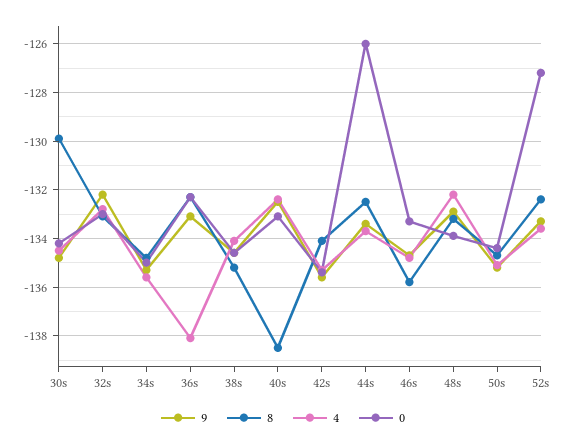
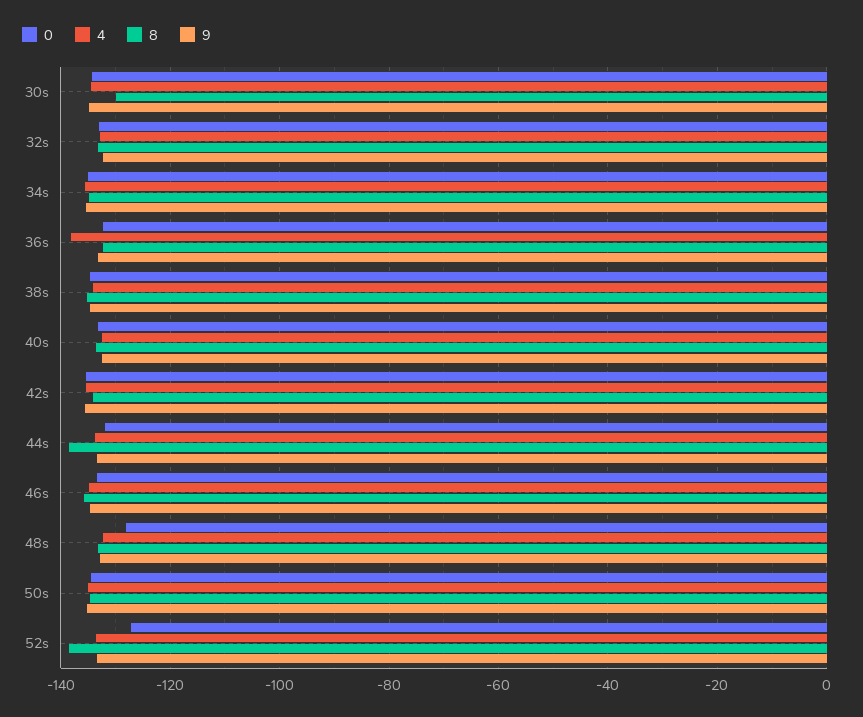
8, 40s: -138.5 -> -134
8, 44s: -132.5 -> -138
0, 44s: -126 -> -132
0, 48s: -134 -> -128
8, 52s: -132.5 -> -138

